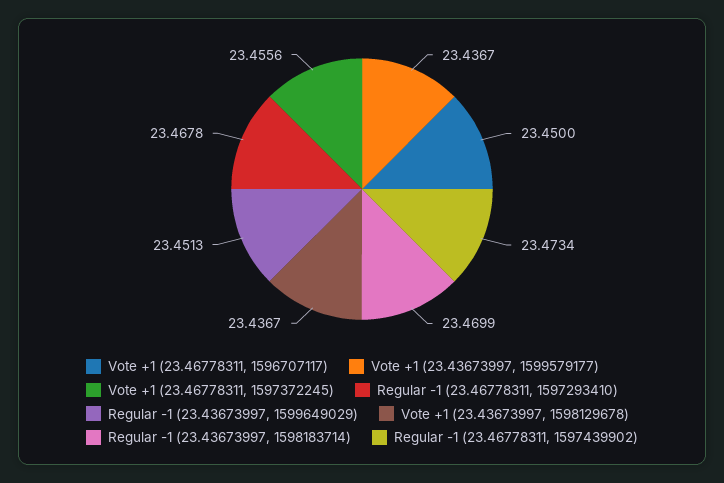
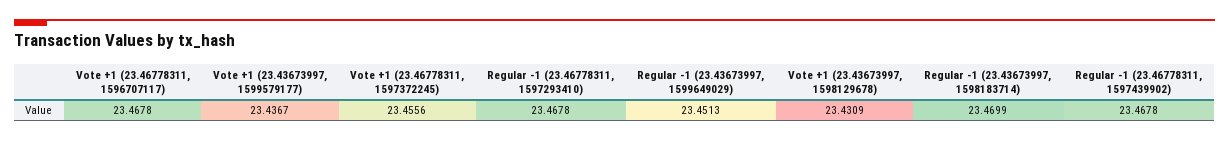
Vote +1 (23.46778311, 1596707117): 23.45 -> 23.4678
Vote +1 (23.43673997, 1598129678): 23.4367 -> 23.4309
Regular -1 (23.46778311, 1597439902): 23.4734 -> 23.4678

